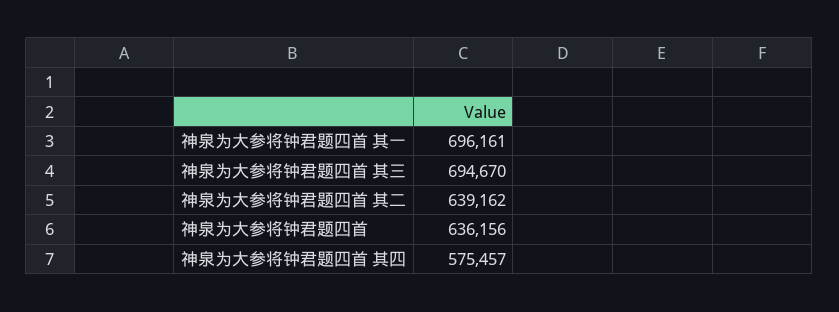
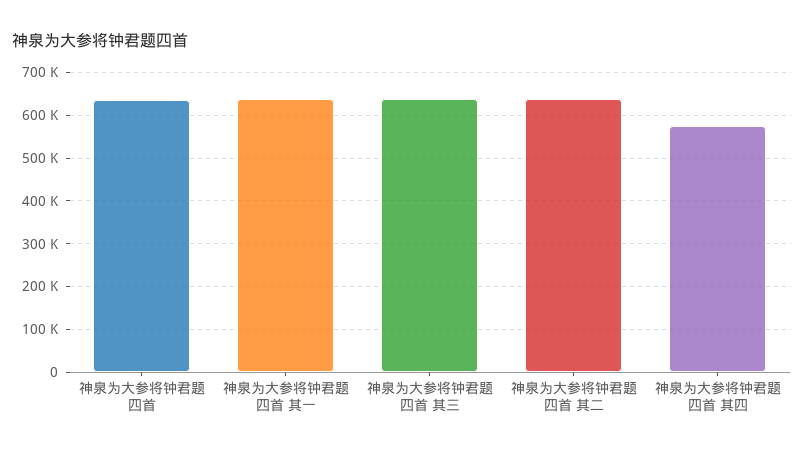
神泉为大参将钟君题四首 其一: 696161 -> 640000
神泉为大参将钟君题四首 其三: 694670 -> 640000

